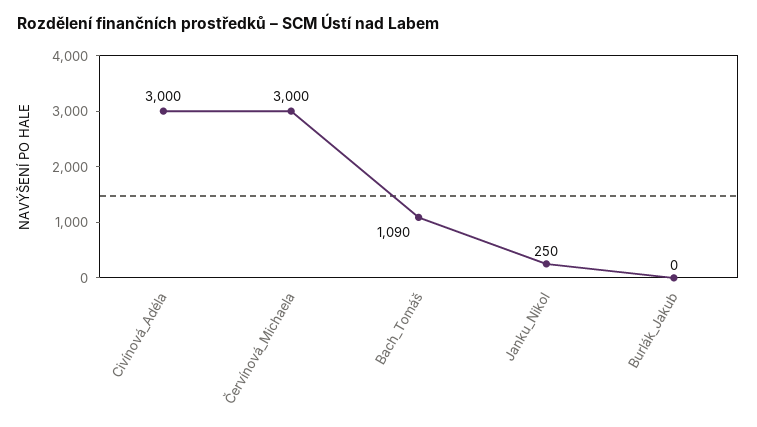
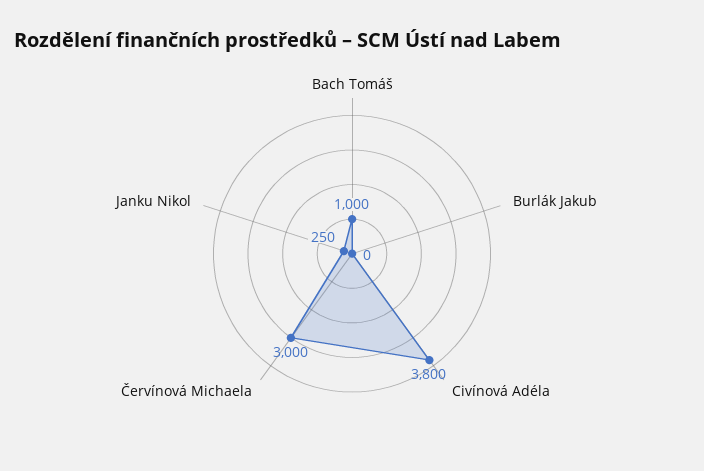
Civínová_Adéla: 3000 -> 3800
Bach_Tomáš: 1090 -> 1000

